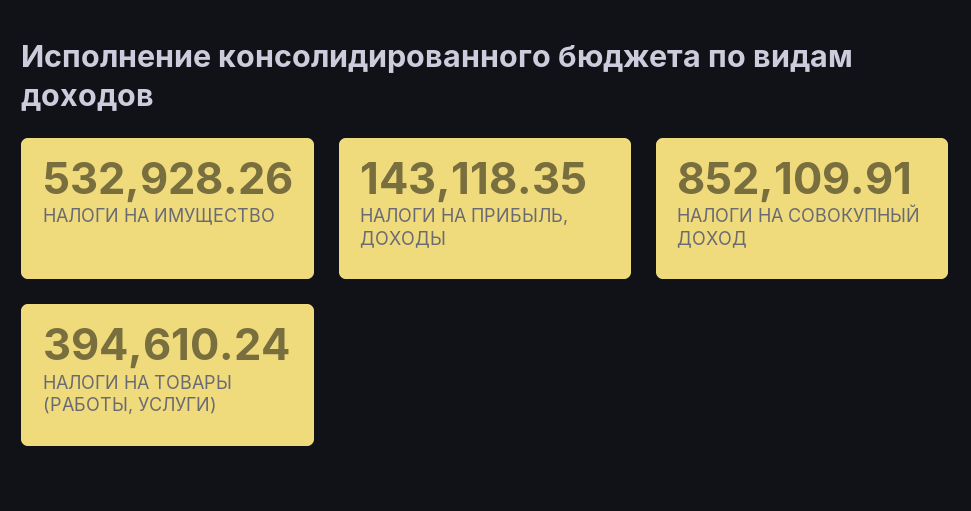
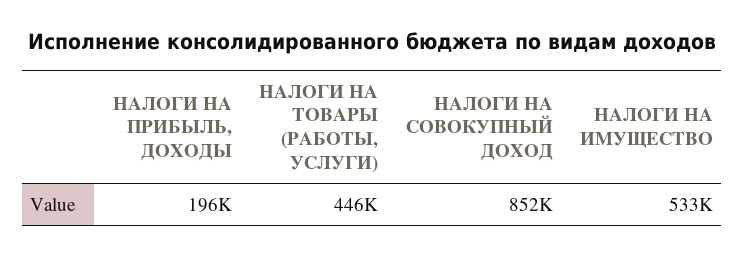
НАЛОГИ НА ПРИБЫЛЬ, ДОХОДЫ: 143118.35 -> 196000
НАЛОГИ НА ТОВАРЫ (РАБОТЫ, УСЛУГИ): 394610.24 -> 446000

